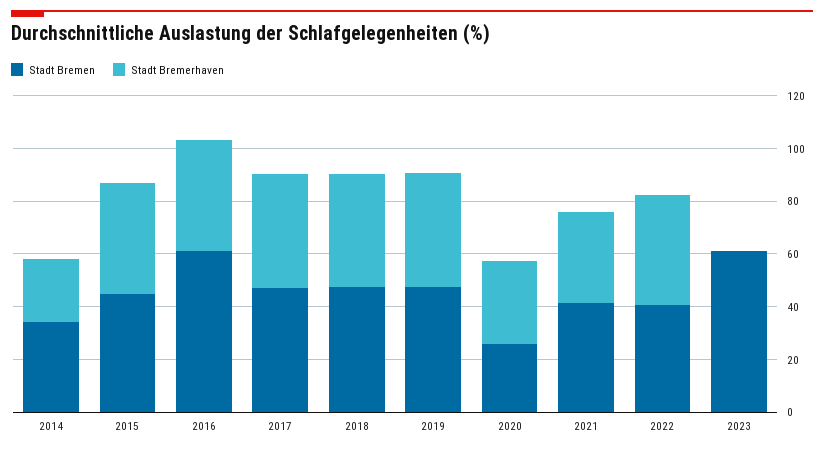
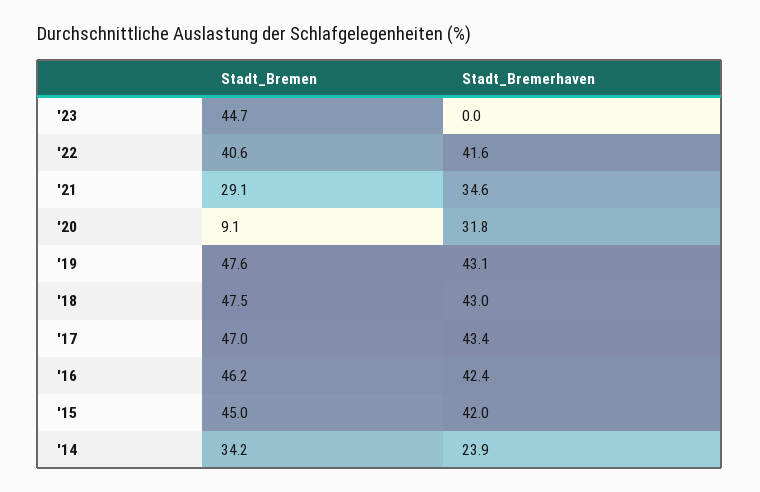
Stadt Bremen, 2016: 60 -> 46.2
Stadt Bremen, 2020: 25 -> 9.1
Stadt Bremen, 2021: 40 -> 29.1
Stadt Bremen, 2023: 60 -> 44.7

